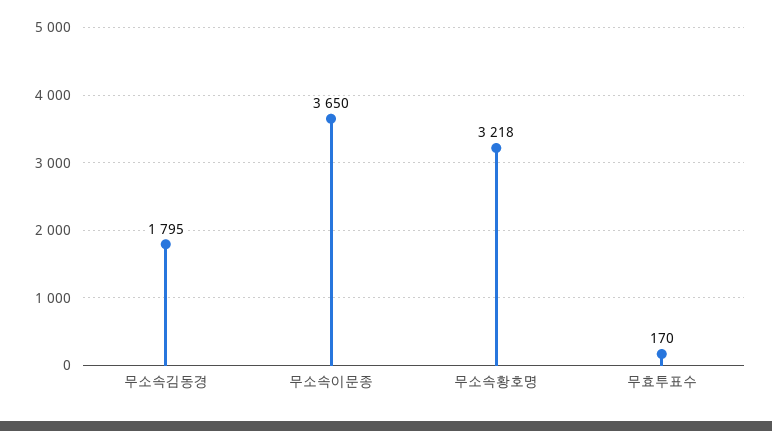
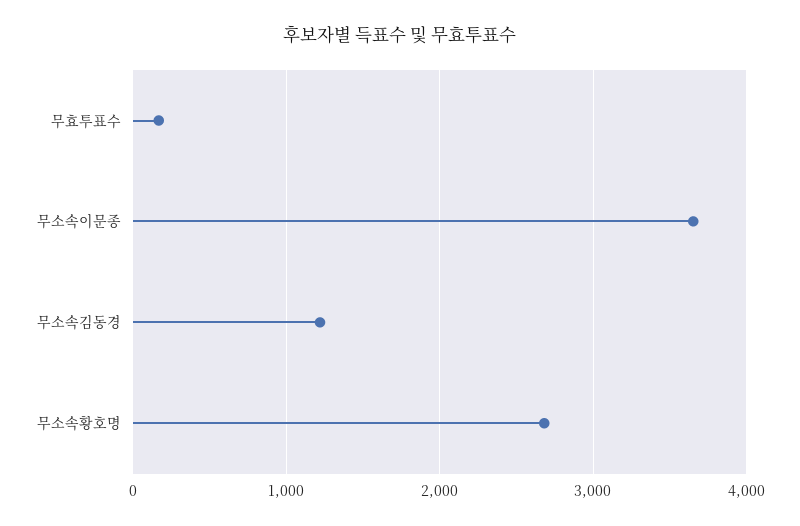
무소속김동경: 1795 -> 1200
무소속황호명: 3218 -> 2700

